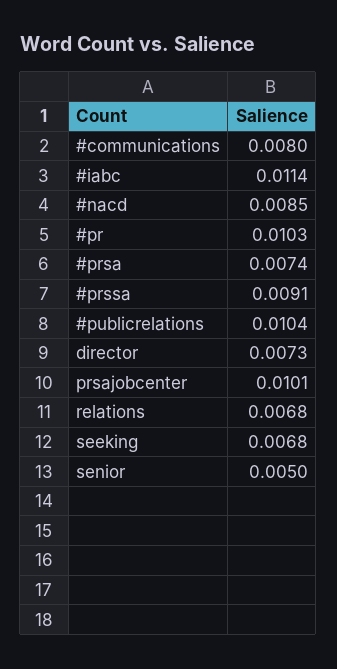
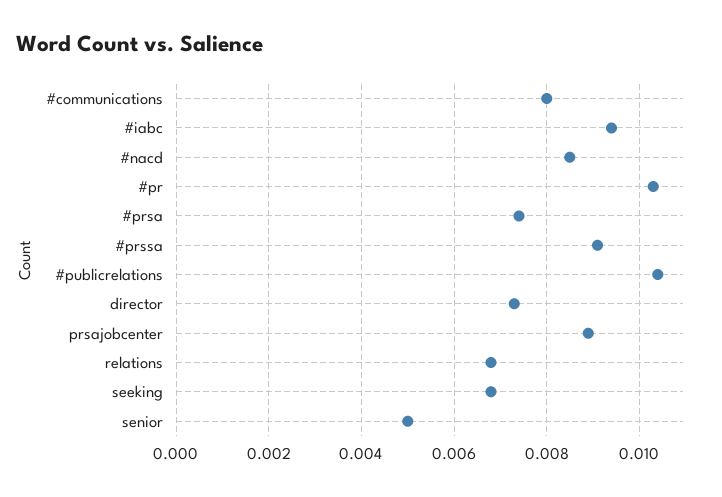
#iabc: 0.0114 -> 0.0095
prsajobcenter: 0.0101 -> 0.009

